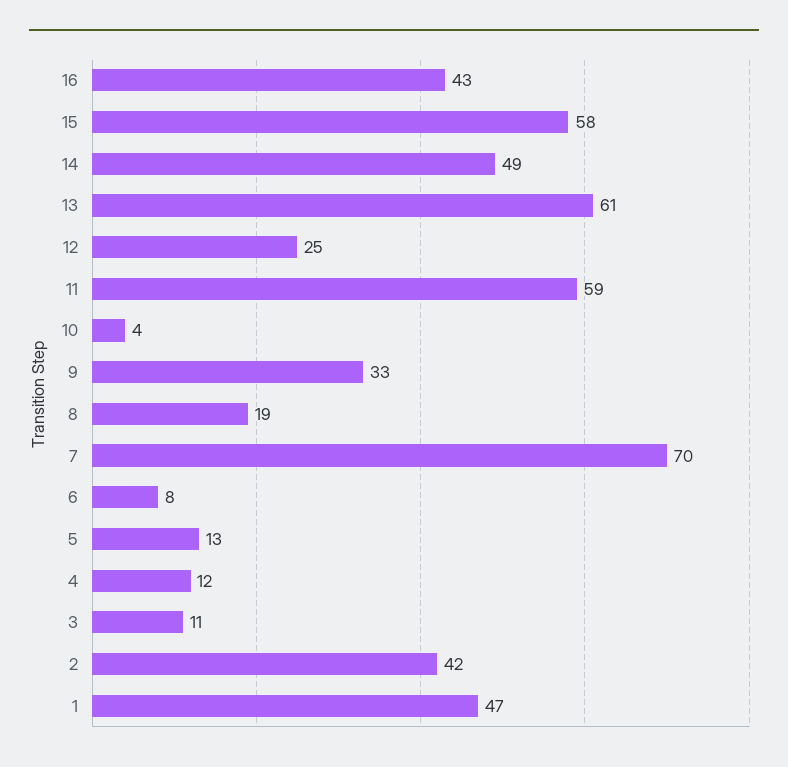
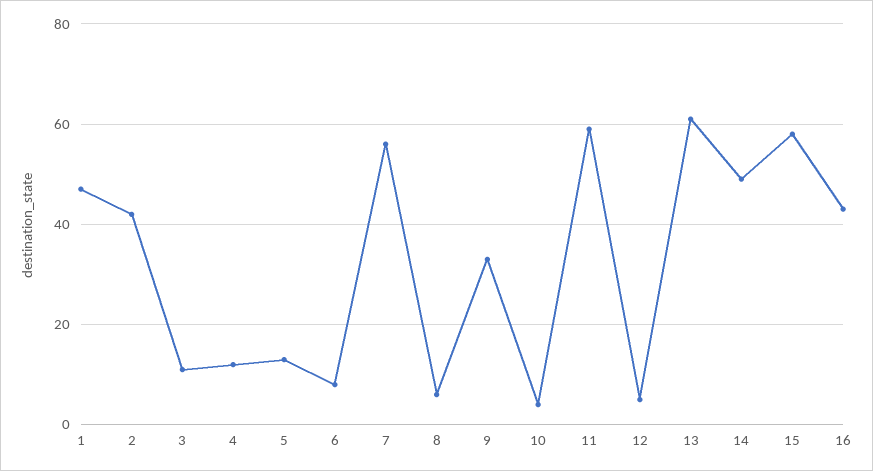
12: 25 -> 5
8: 19 -> 5
7: 70 -> 55

